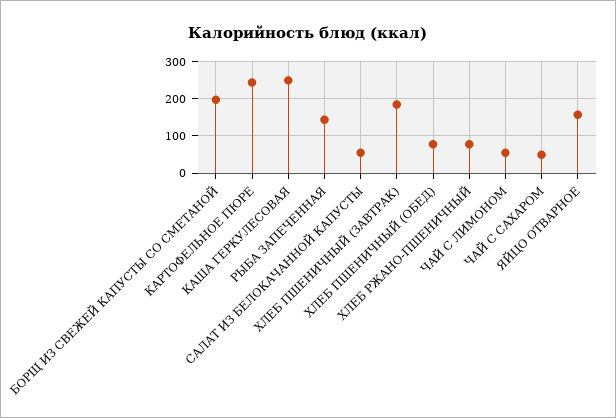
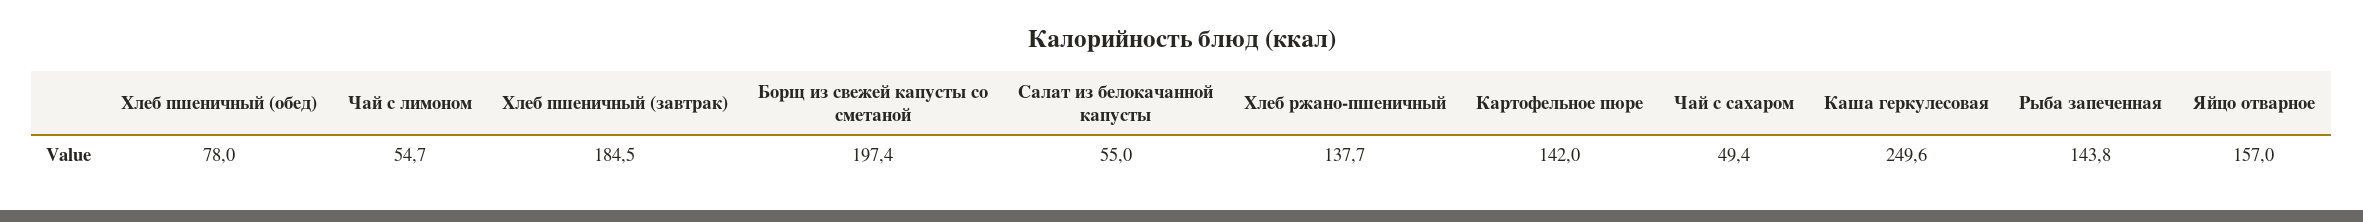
КАРТОФЕЛЬНОЕ ПЮРЕ: 240 -> 142
ХЛЕБ РЖАНО-ПШЕНИЧНЫЙ: 80 -> 137.7

